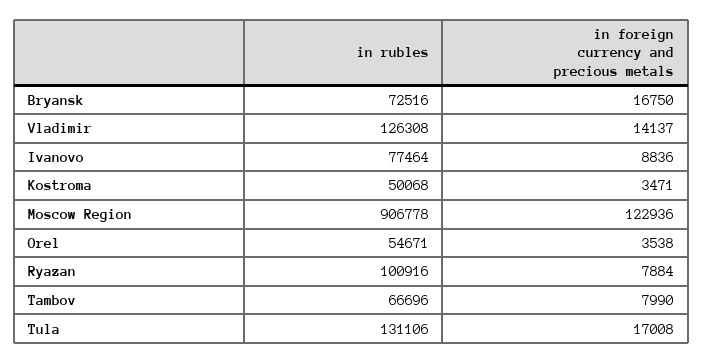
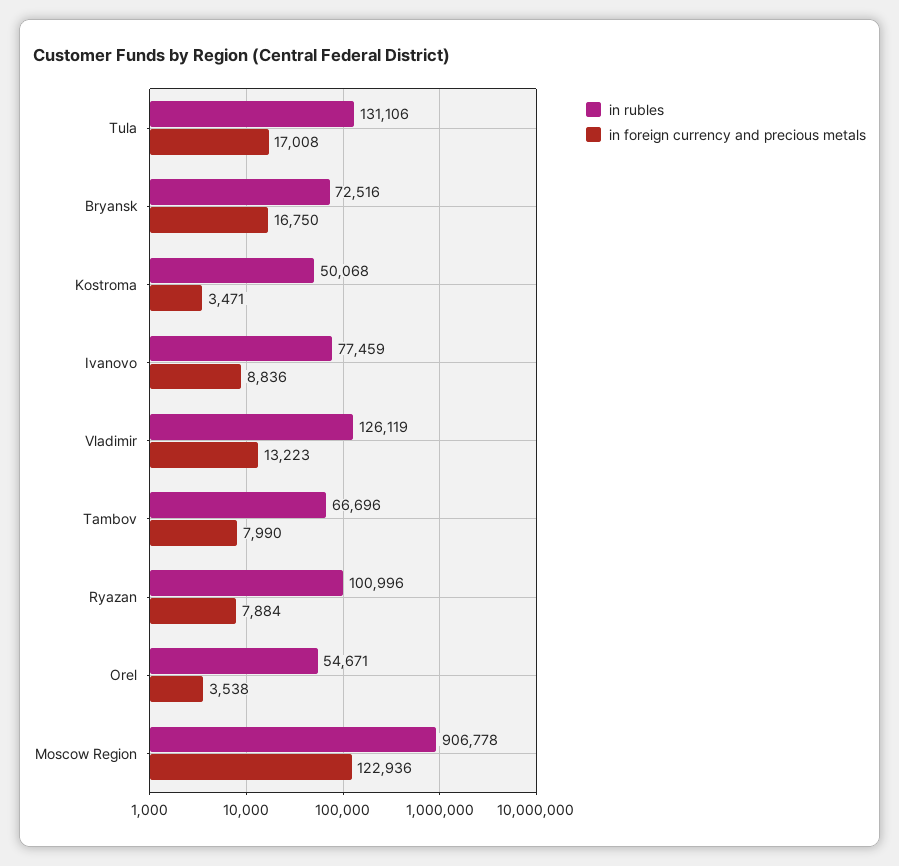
in rubles, Vladimir: 126308 -> 126119
in foreign currency and precious metals, Vladimir: 14137 -> 13223
in rubles, Ivanovo: 77464 -> 77459
in rubles, Ryazan: 100916 -> 100996

